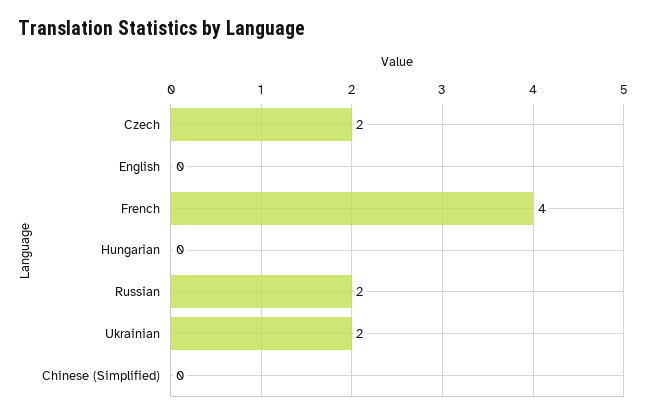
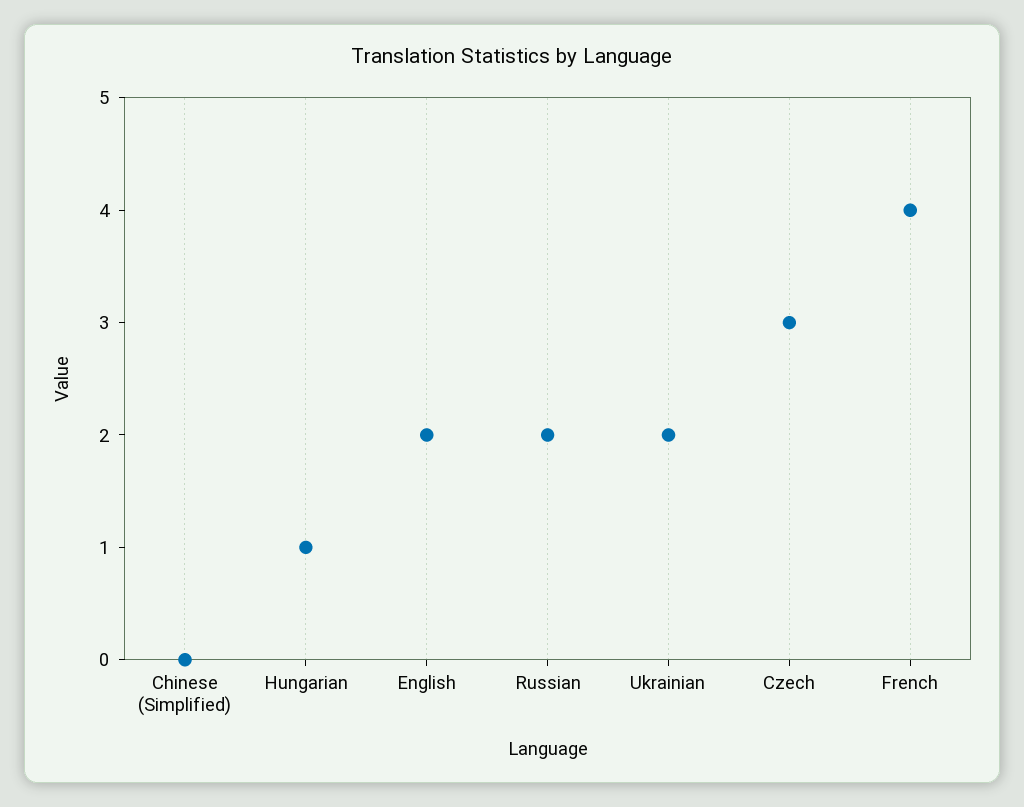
Czech: 2 -> 3
English: 0 -> 2
Hungarian: 0 -> 1

